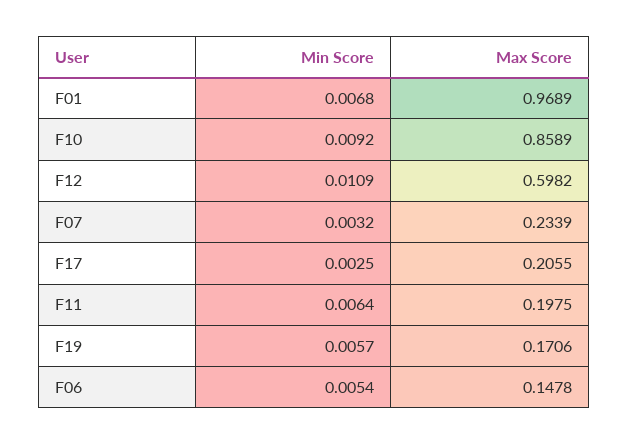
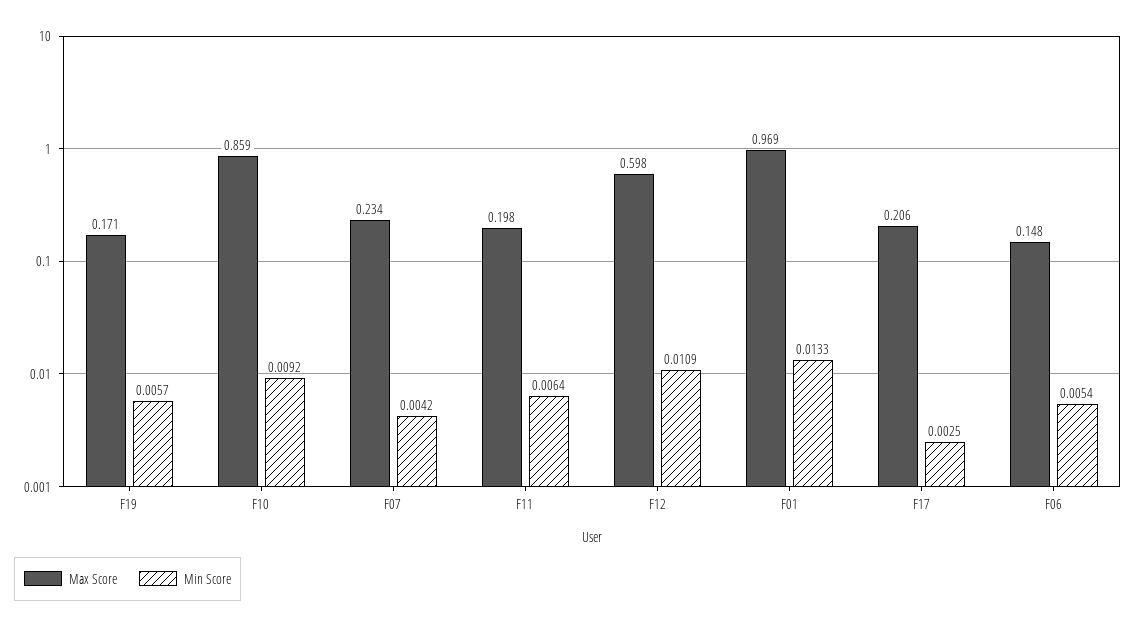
Min Score, F01: 0.0068 -> 0.0133
Min Score, F07: 0.0032 -> 0.0042

